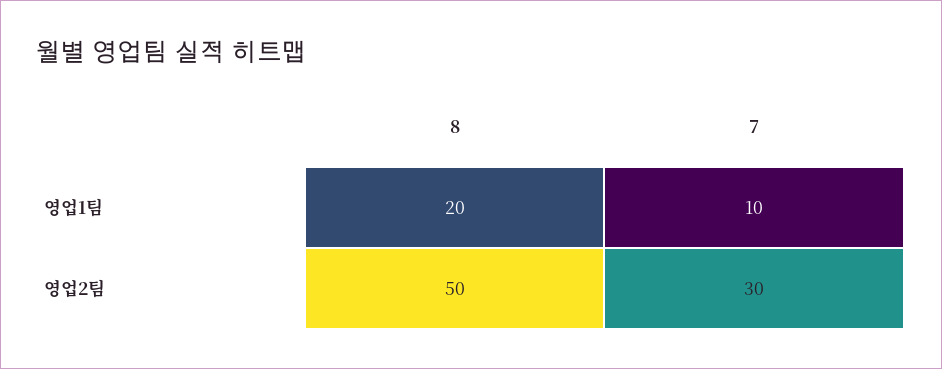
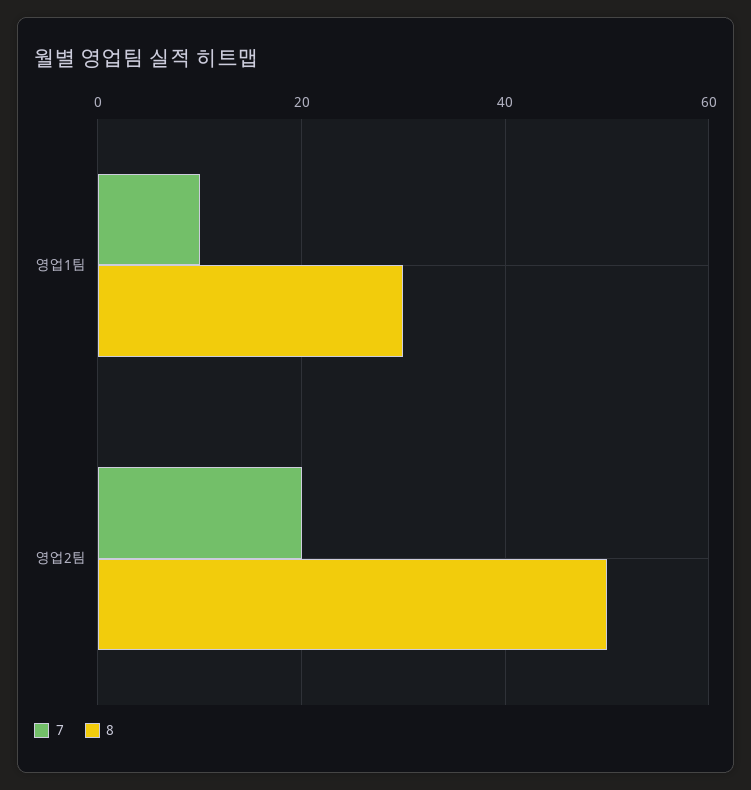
8, 영업1팀: 20 -> 30
7, 영업2팀: 30 -> 20

